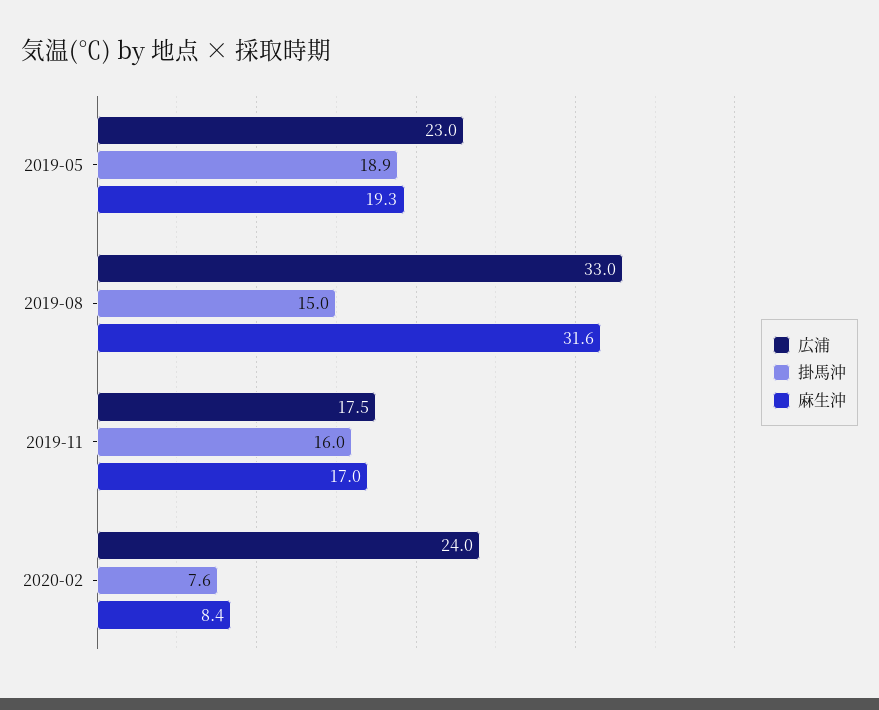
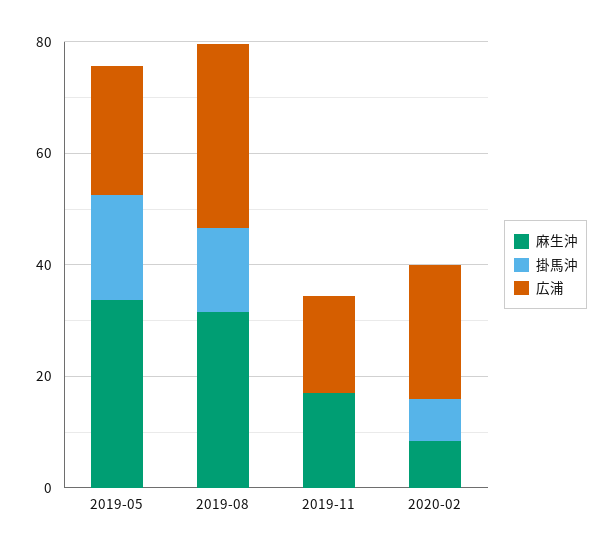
麻生沖, 2019-05: 19.3 -> 35
掛馬沖, 2019-11: 16 -> 0

